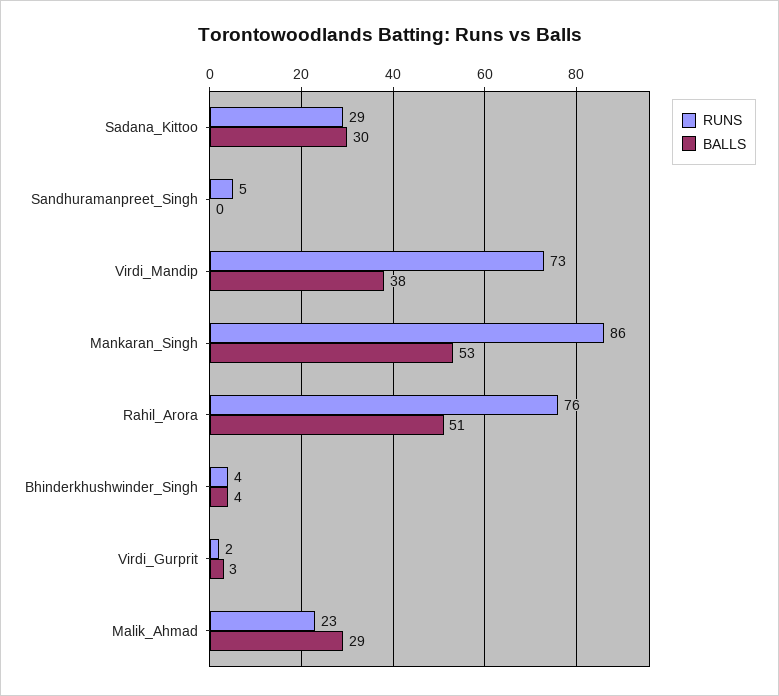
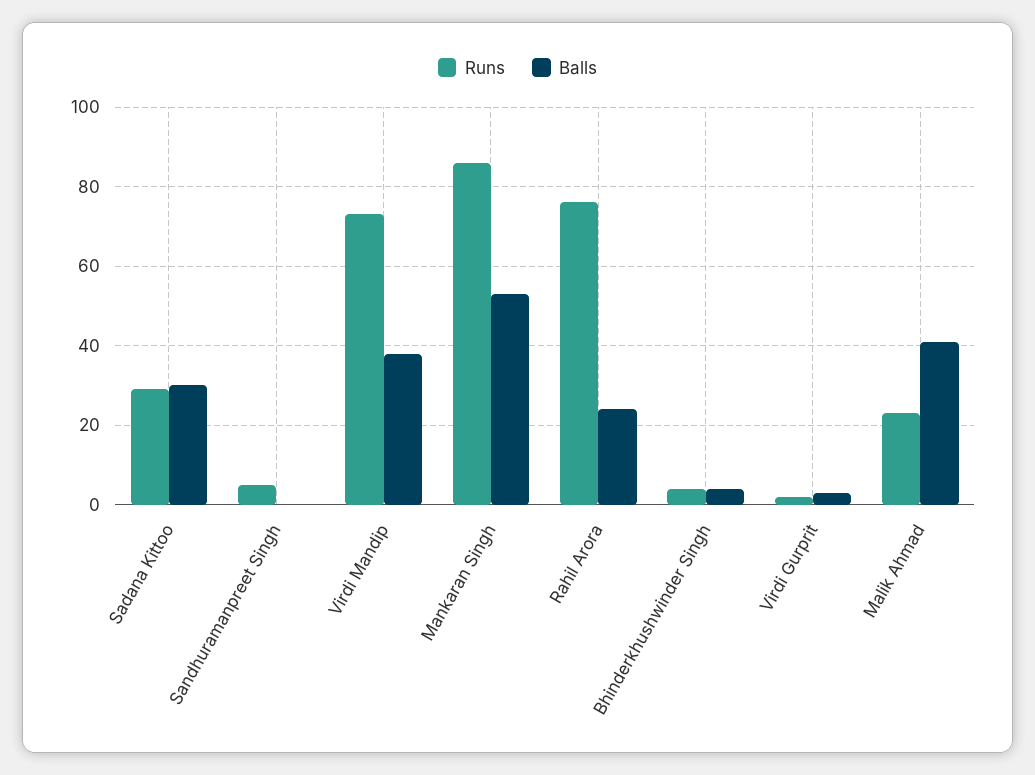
BALLS, Rahil_Arora: 51 -> 25
BALLS, Malik_Ahmad: 29 -> 40

